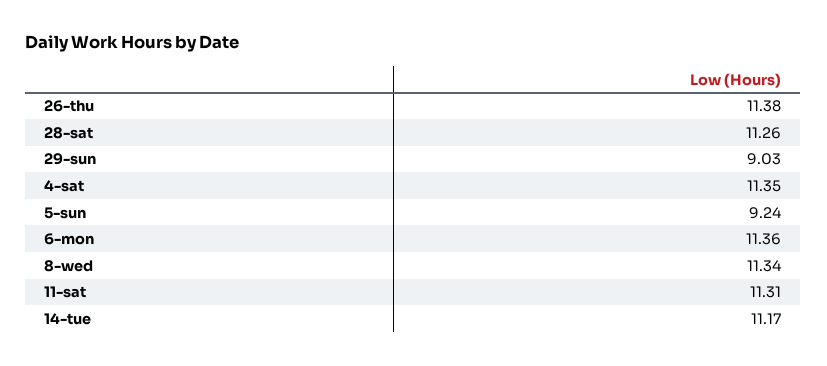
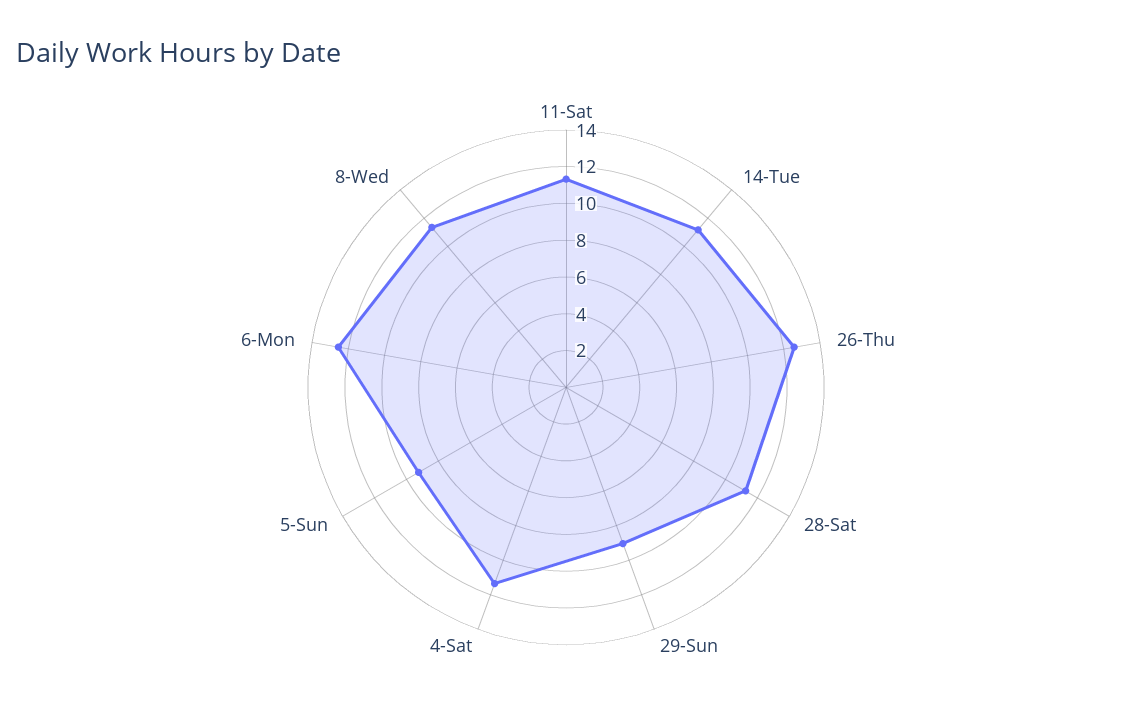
26-thu: 11.38 -> 12.5
6-mon: 11.36 -> 12.5

